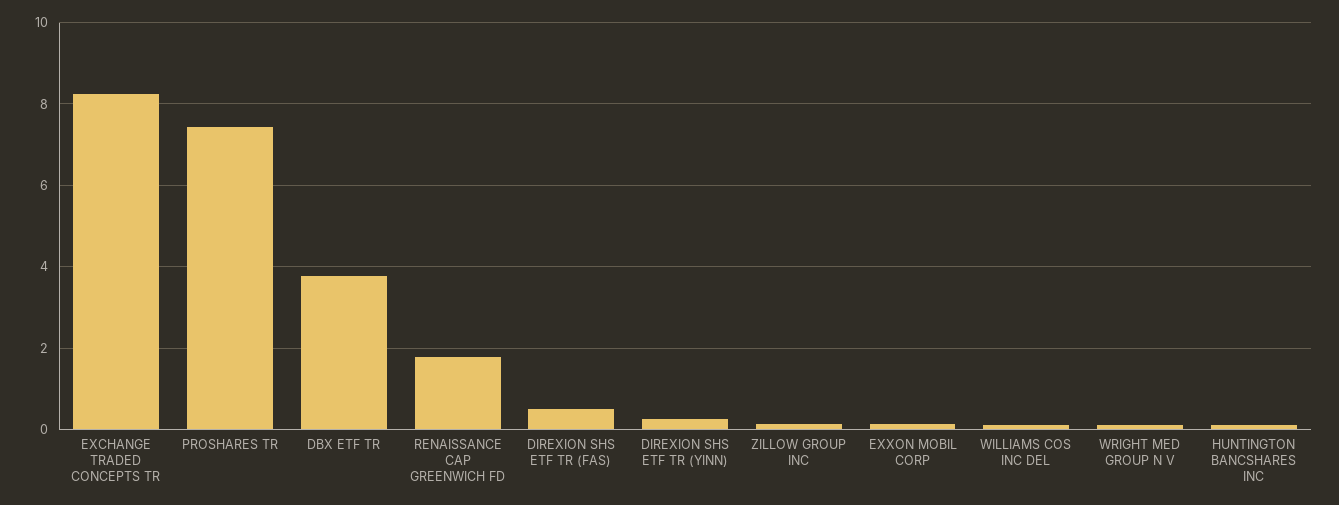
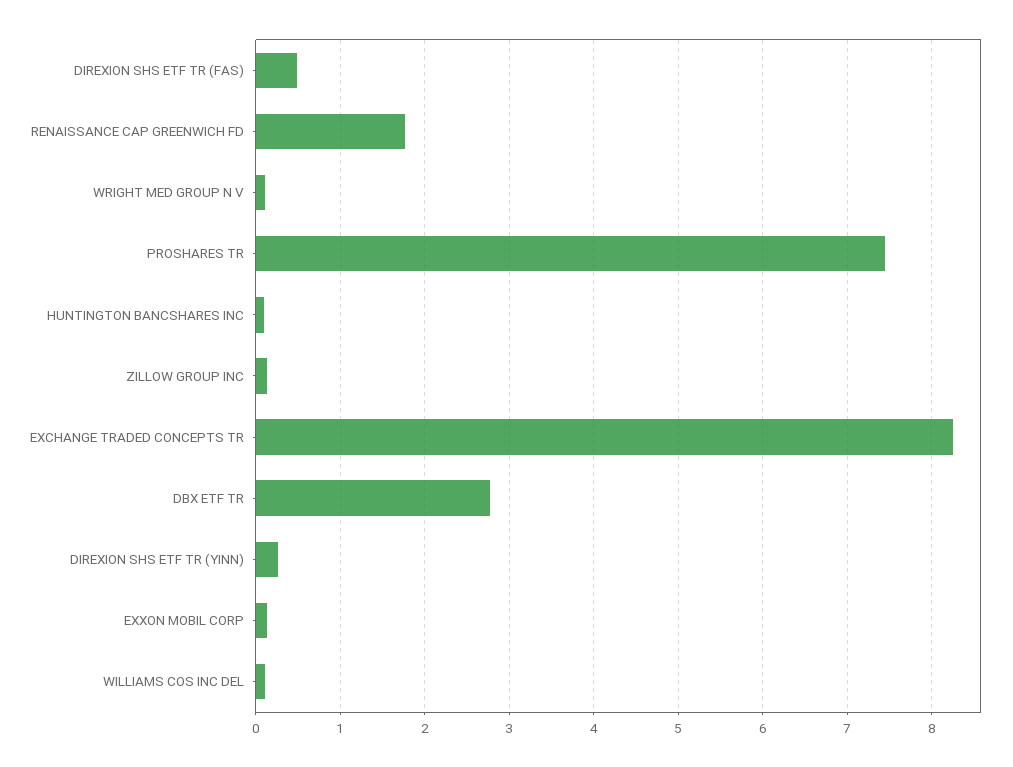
DBX ETF TR: 3.8 -> 2.8

